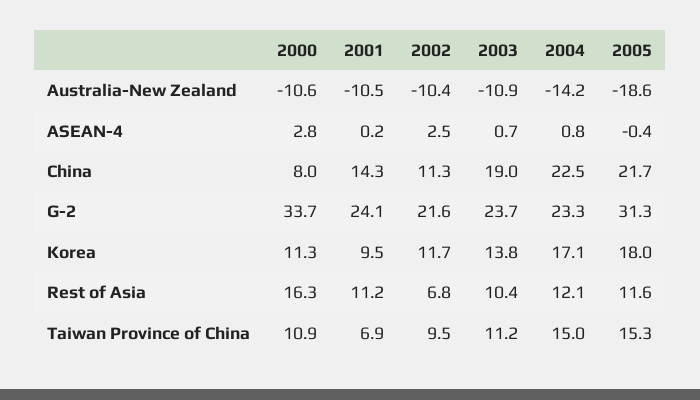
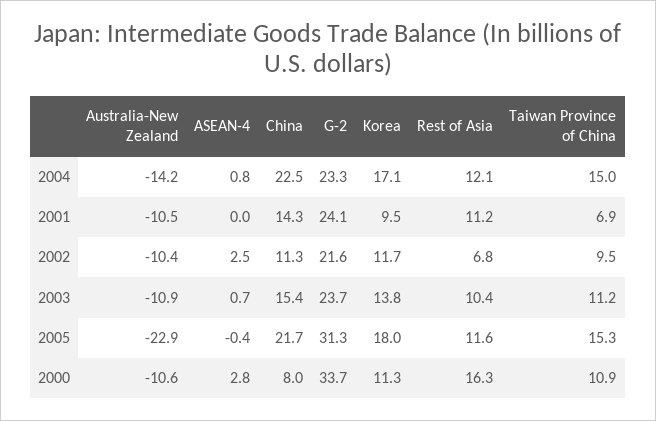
2005, Australia-New Zealand: -18.6 -> -22.9
2001, ASEAN-4: 0.2 -> 0
2003, China: 19 -> 15.4

